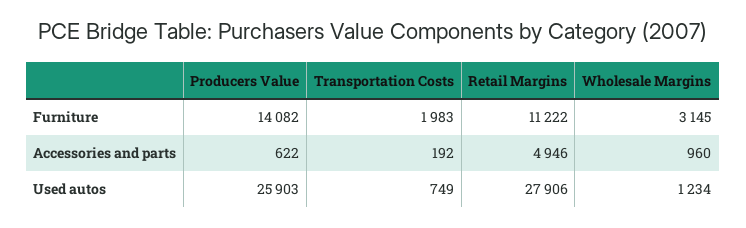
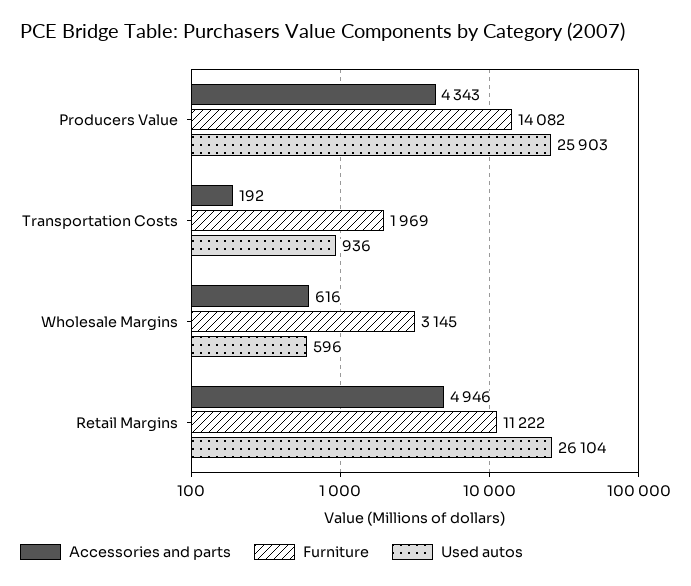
Furniture, Transportation Costs: 1983 -> 1969
Accessories and parts, Producers Value: 622 -> 4343
Accessories and parts, Wholesale Margins: 960 -> 616
Used autos, Transportation Costs: 749 -> 936
Used autos, Retail Margins: 27906 -> 26104
Used autos, Wholesale Margins: 1234 -> 596

